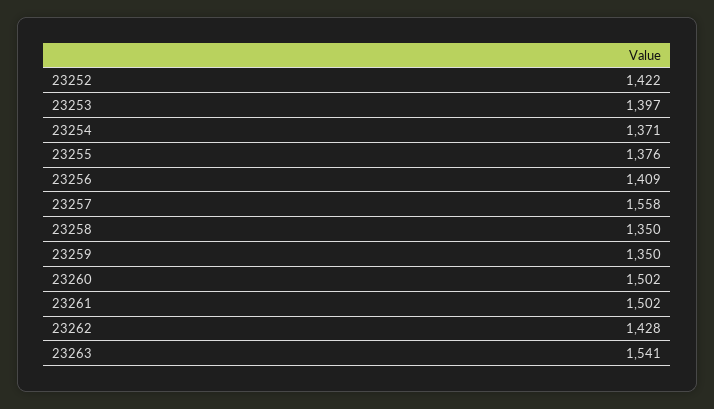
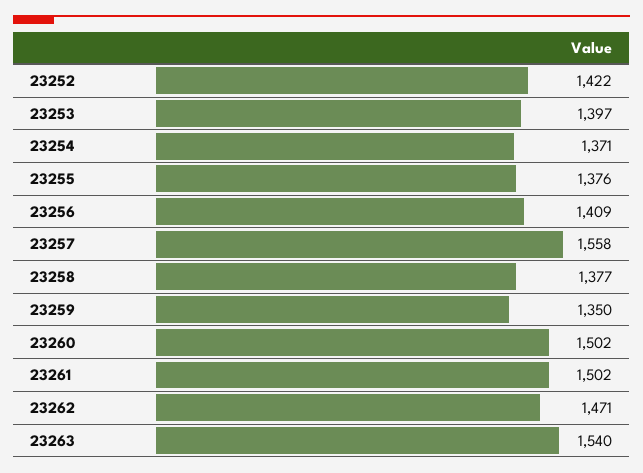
23258: 1350 -> 1377
23262: 1428 -> 1471
23263: 1541 -> 1540

